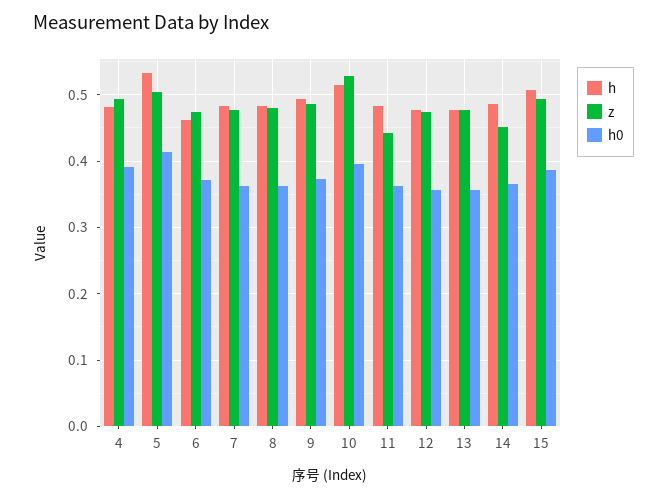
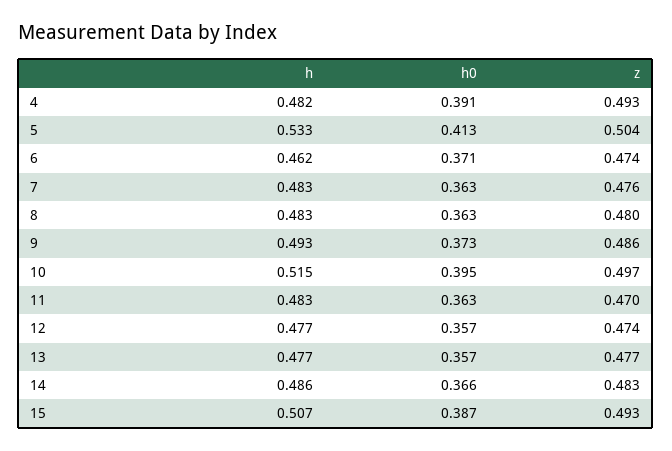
z, 10: 0.53 -> 0.497
z, 11: 0.44 -> 0.47
z, 14: 0.45 -> 0.483

